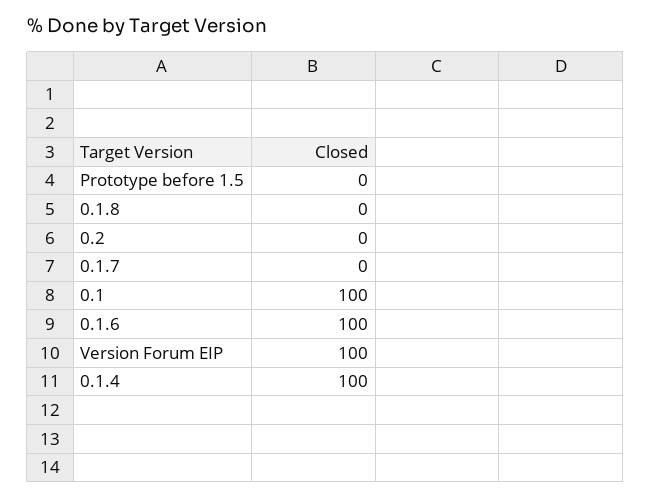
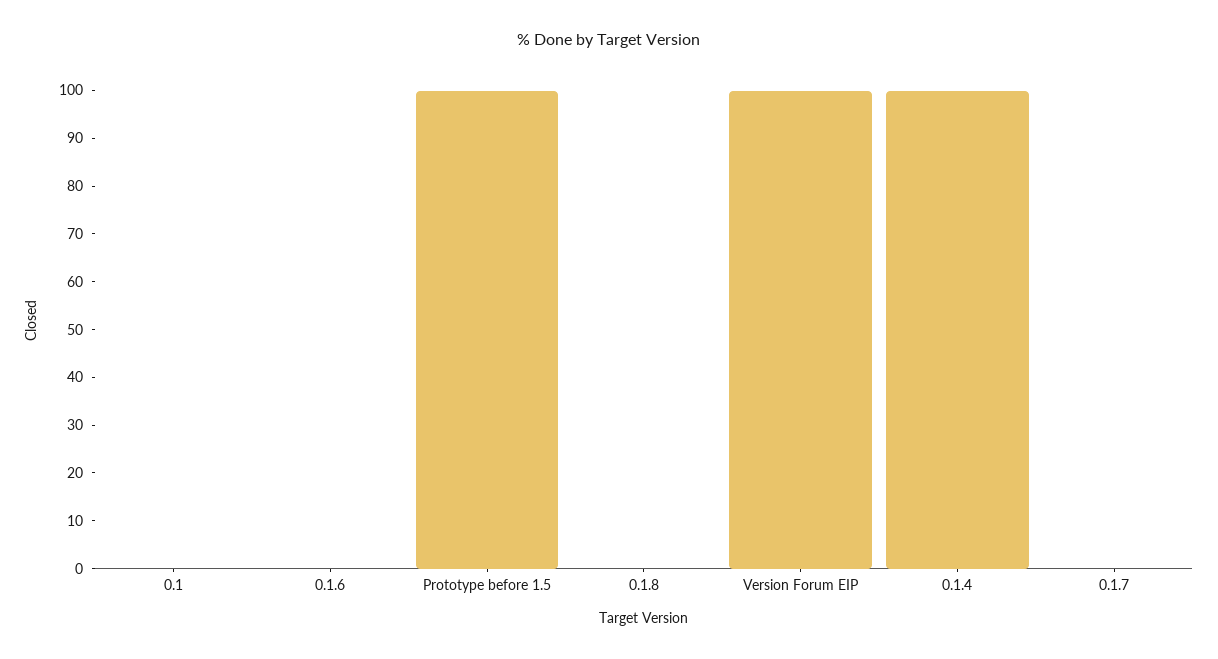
Prototype before 1.5: 0 -> 100
0.2: 0 -> none
0.1: 100 -> 0
0.1.6: 100 -> 0

